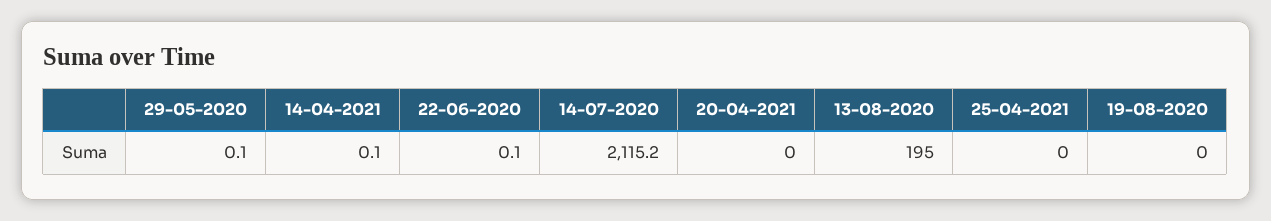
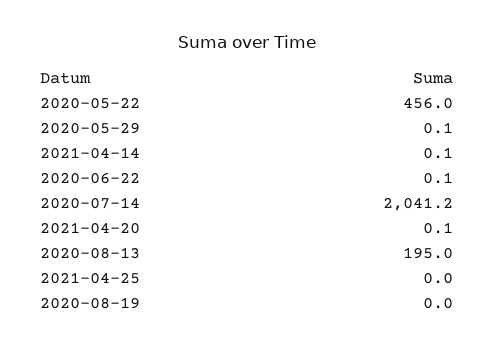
14-07-2020: 2115.2 -> 2041.2
20-04-2021: 0 -> 0.1
2020-05-22: none -> 456

